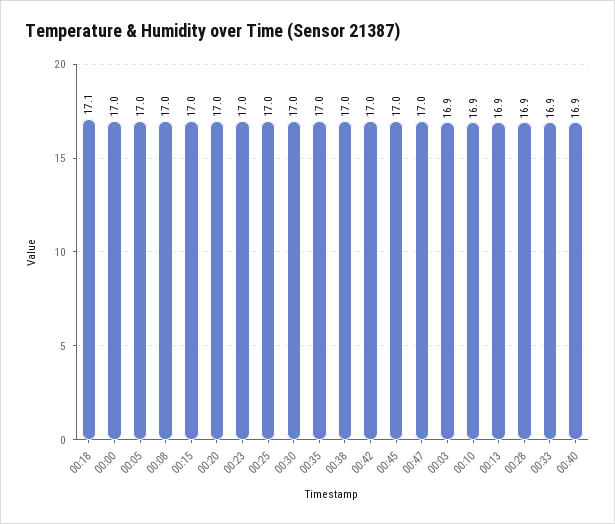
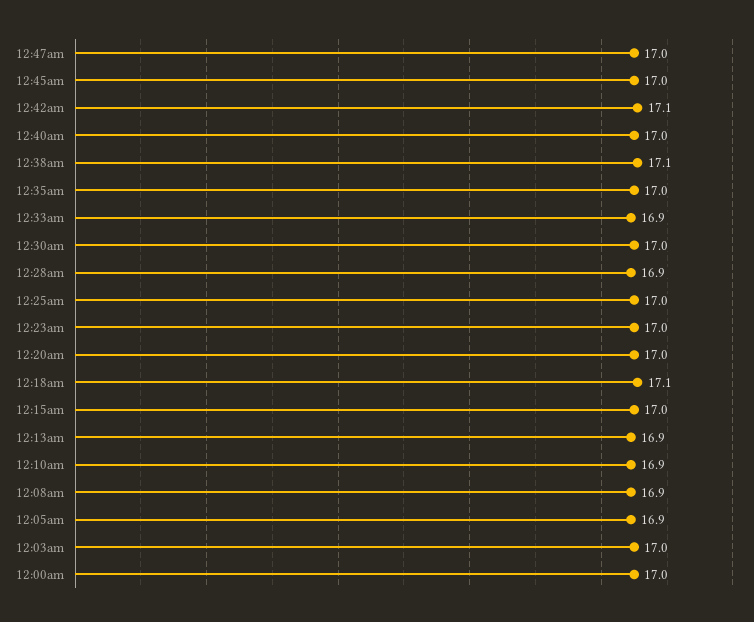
00:05: 17 -> 16.9
00:08: 17 -> 16.9
00:38: 17 -> 17.1
00:42: 17 -> 17.1
00:03: 16.9 -> 17
00:40: 16.9 -> 17

